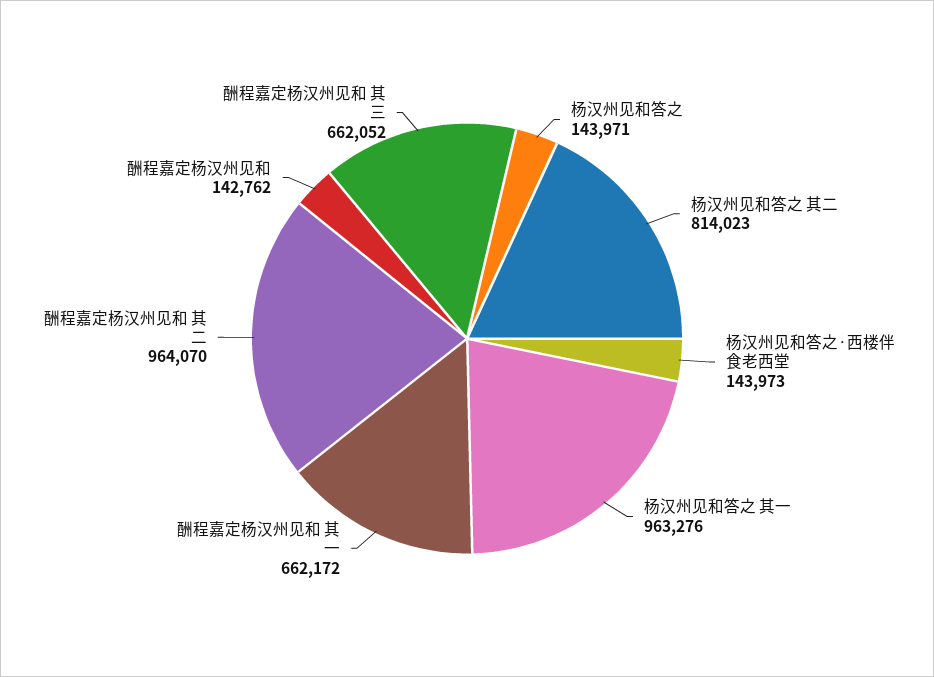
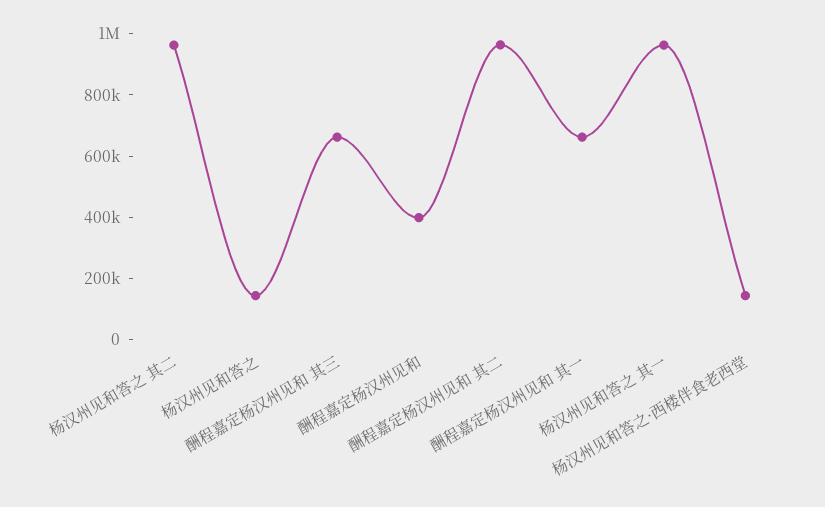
杨汉州见和答之 其二: 814023 -> 950000
酬程嘉定杨汉州见和: 142762 -> 400000

